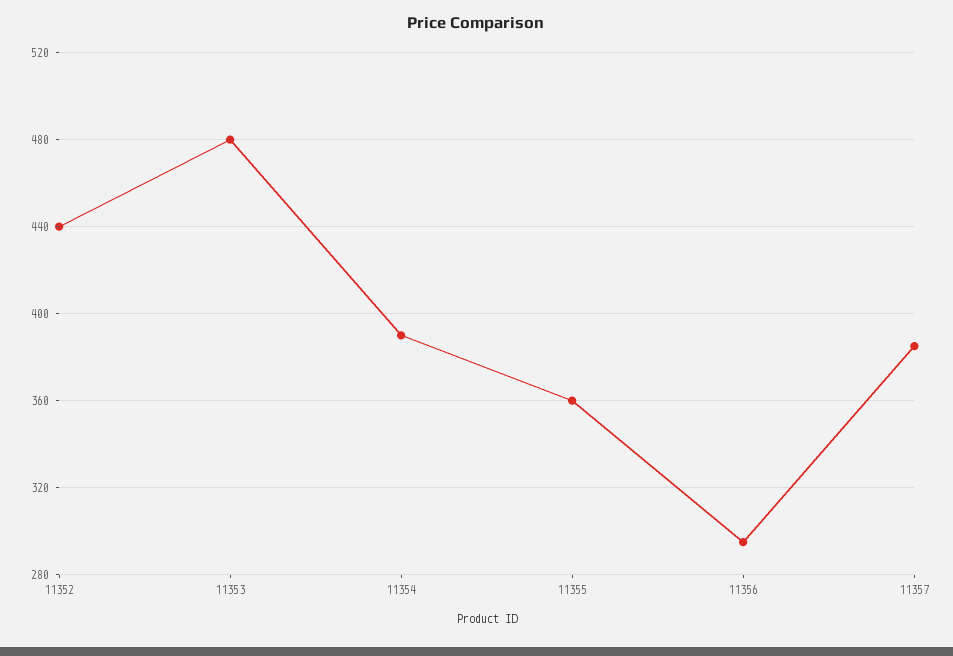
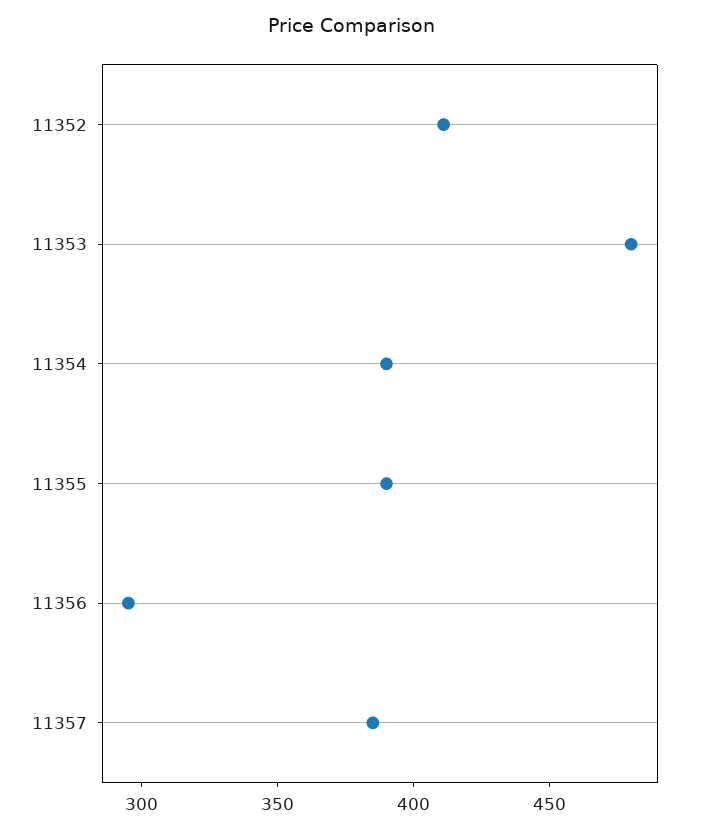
11352: 440 -> 410
11355: 360 -> 390

